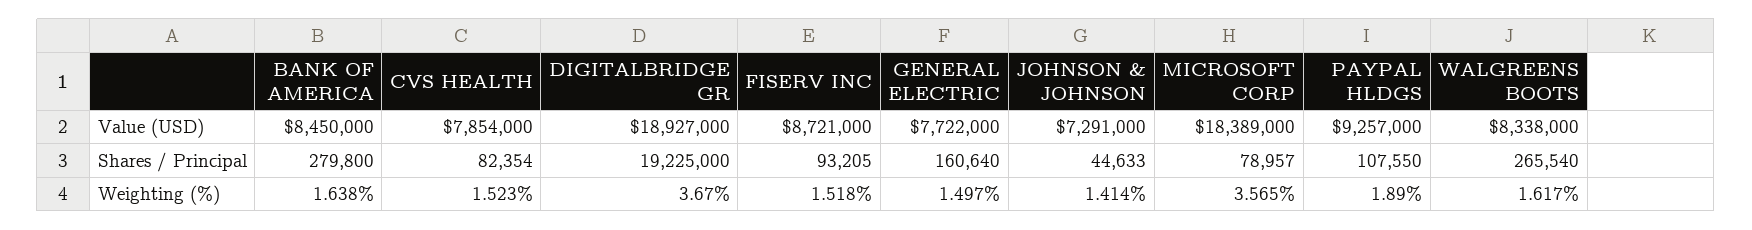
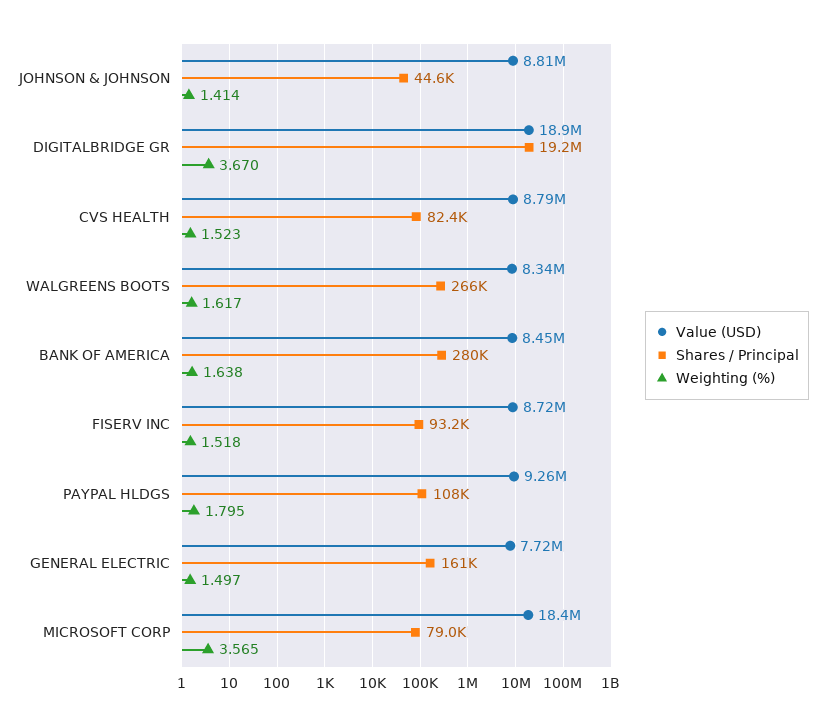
Value (USD), CVS HEALTH: 7854000 -> 8790000
Value (USD), JOHNSON & JOHNSON: 7291000 -> 8810000
Weighting (%), PAYPAL HLDGS: 1.89 -> 1.795

